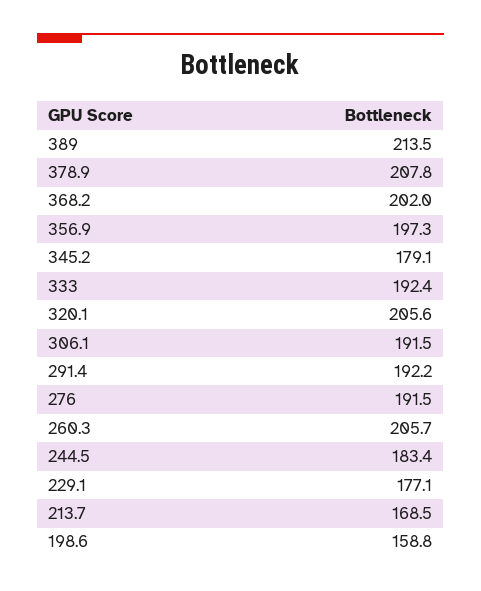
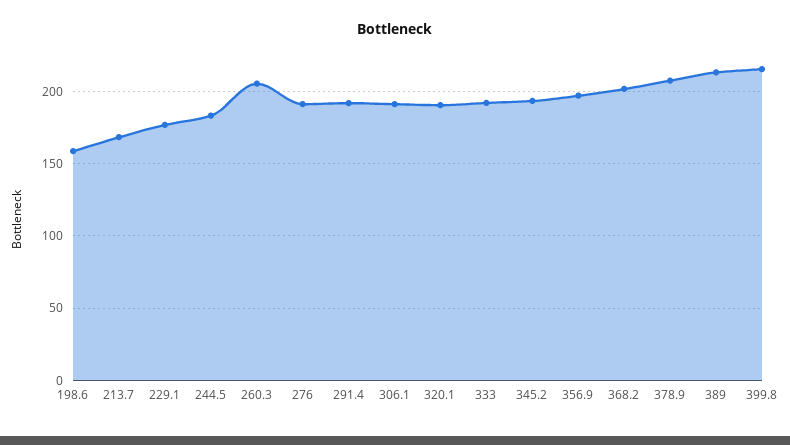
345.2: 179.1 -> 195
320.1: 205.6 -> 190
399.8: none -> 215

